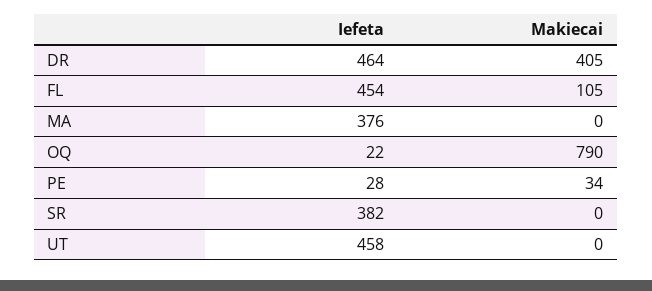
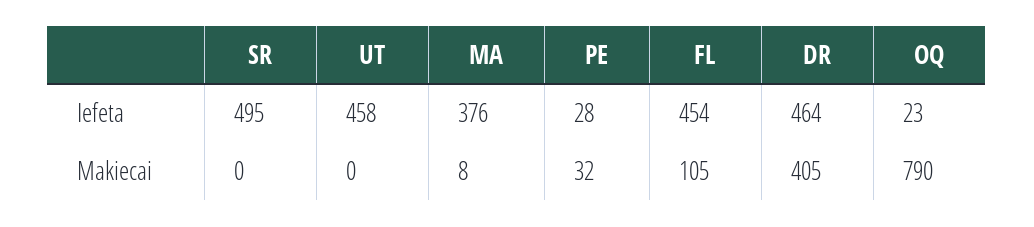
Makiecai, MA: 0 -> 8
Iefeta, OQ: 22 -> 23
Makiecai, PE: 34 -> 32
Iefeta, SR: 382 -> 495

